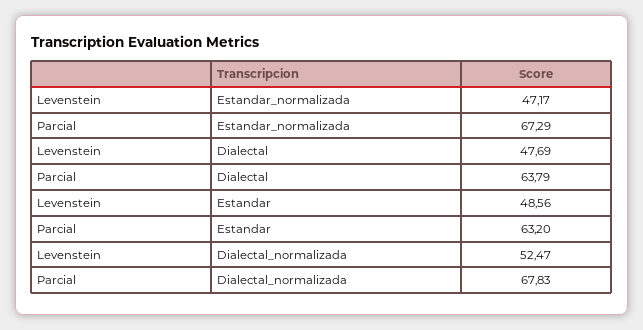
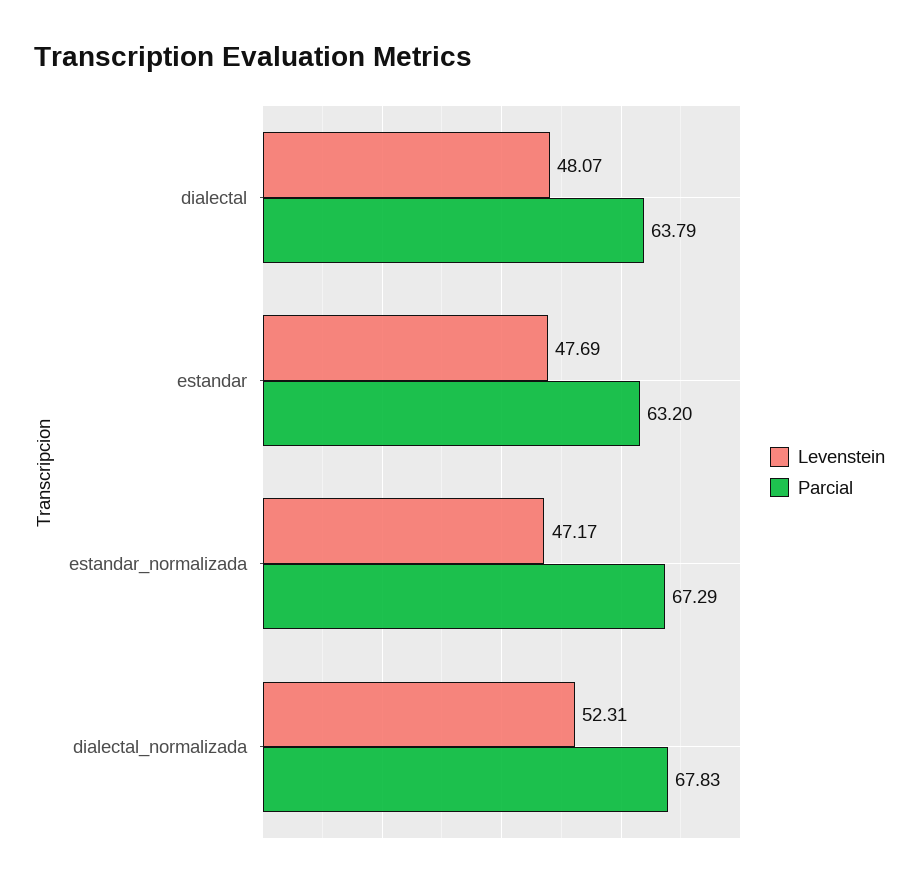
Levenstein, Dialectal: 47.69 -> 48.07
Levenstein, Estandar: 48.56 -> 47.69
Levenstein, Dialectal_normalizada: 52.47 -> 52.31

